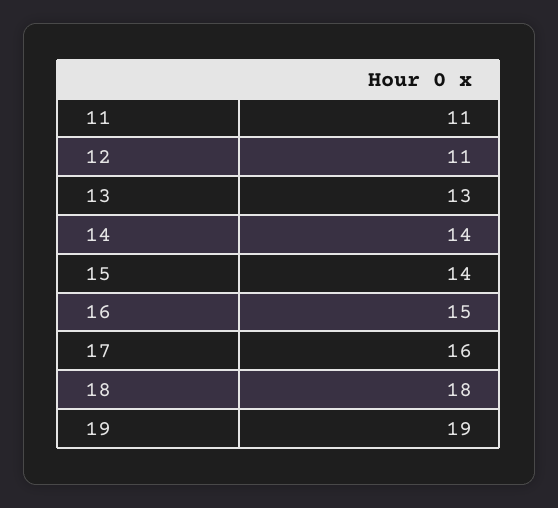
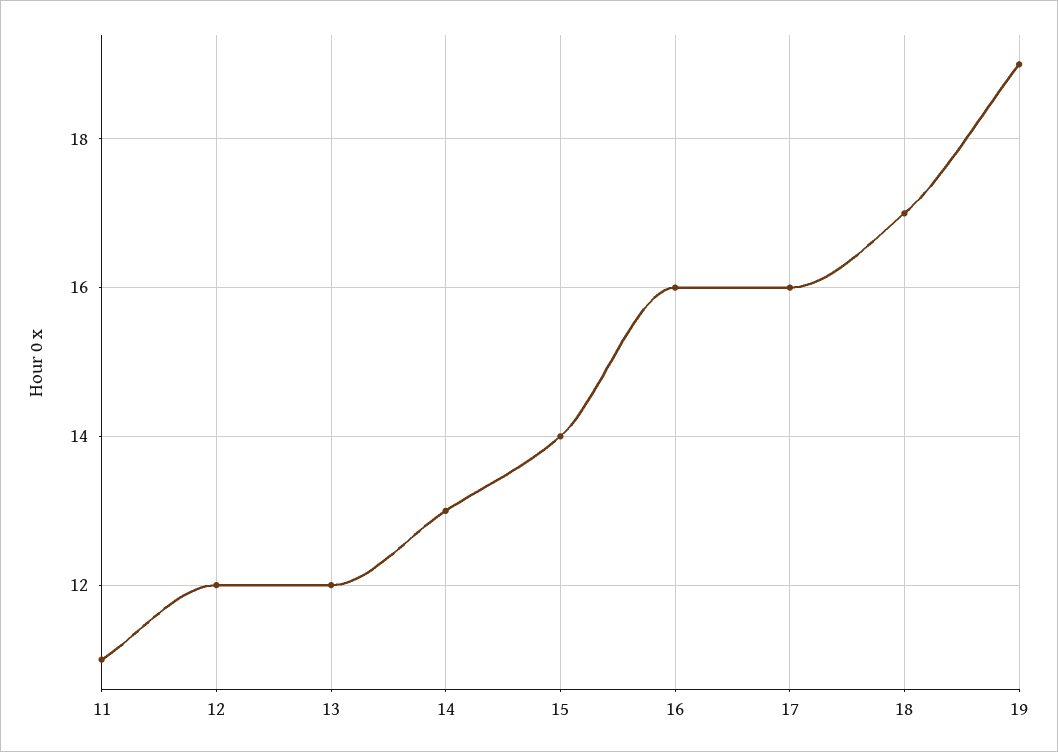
12: 11 -> 12
13: 13 -> 12
14: 14 -> 13
16: 15 -> 16
18: 18 -> 17

